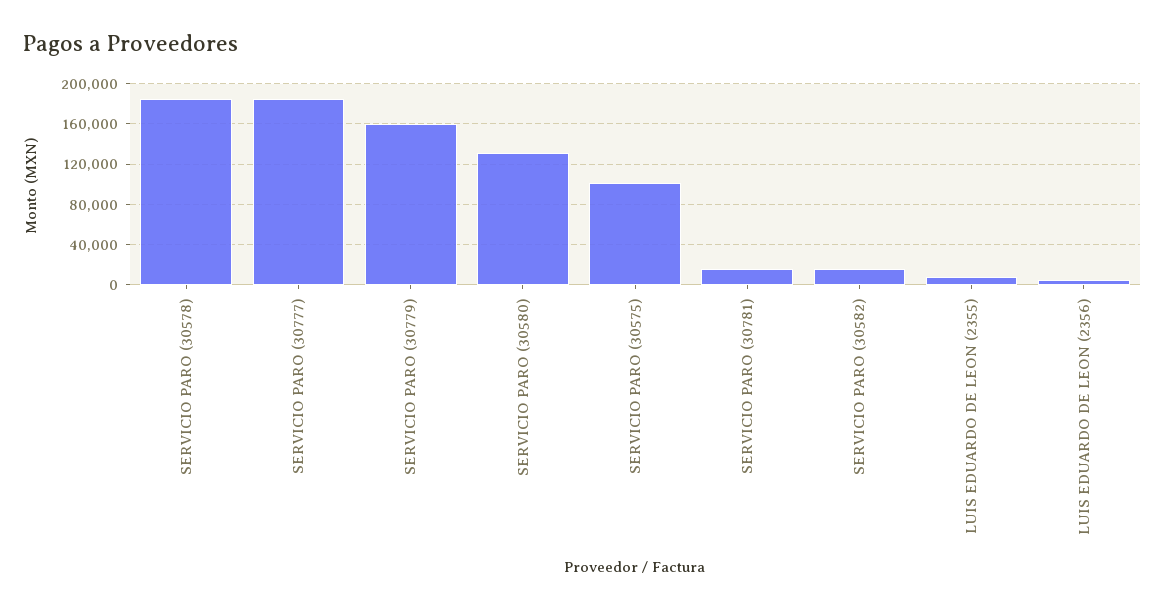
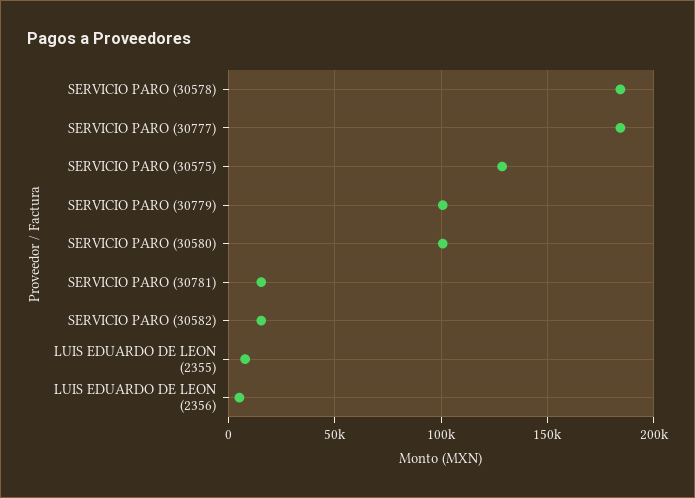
SERVICIO PARO (30779): 160000 -> 100000
SERVICIO PARO (30580): 130000 -> 100000
SERVICIO PARO (30575): 100000 -> 130000

